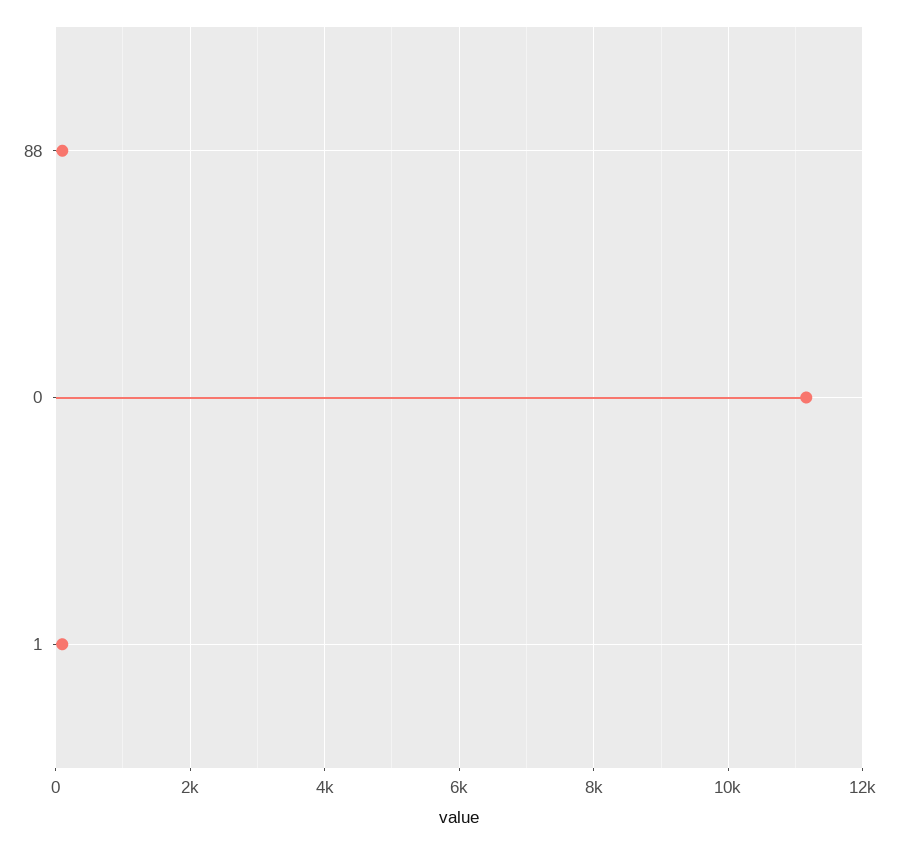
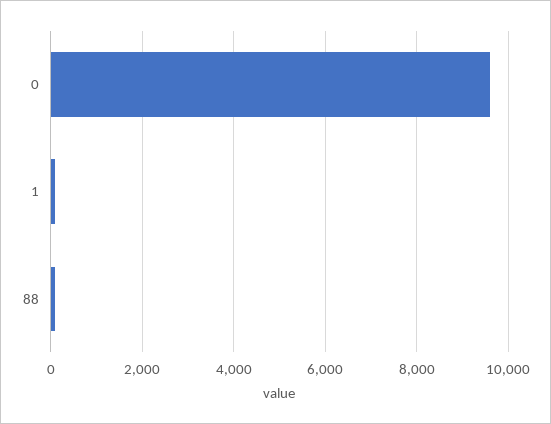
0: 11200 -> 9600

